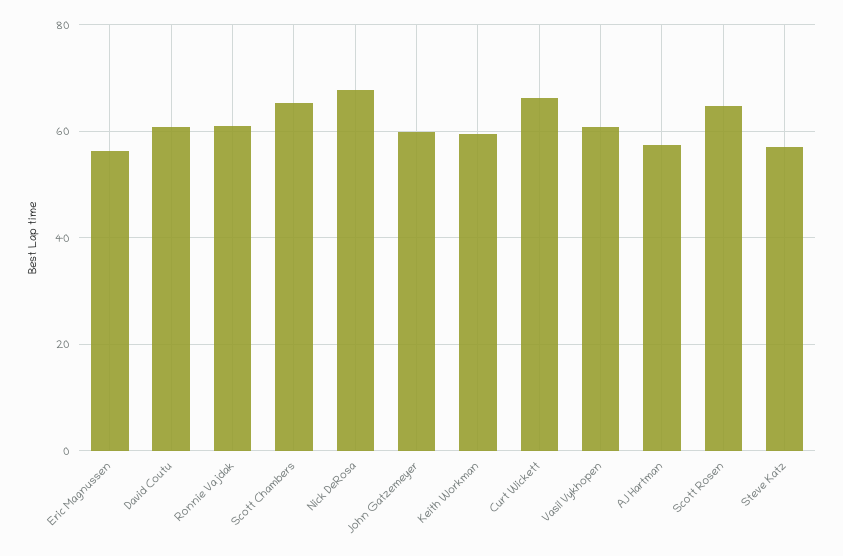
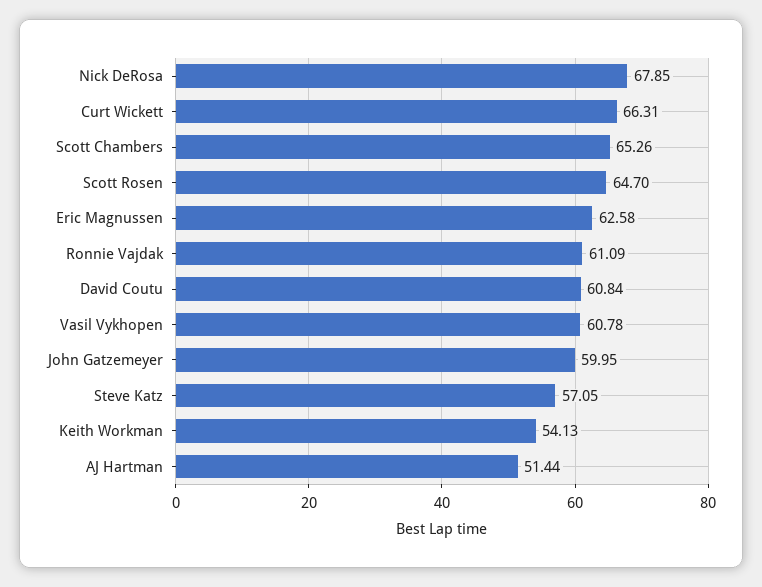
Eric Magnussen: 56 -> 62.58
Keith Workman: 60 -> 54.13
AJ Hartman: 58 -> 51.44

